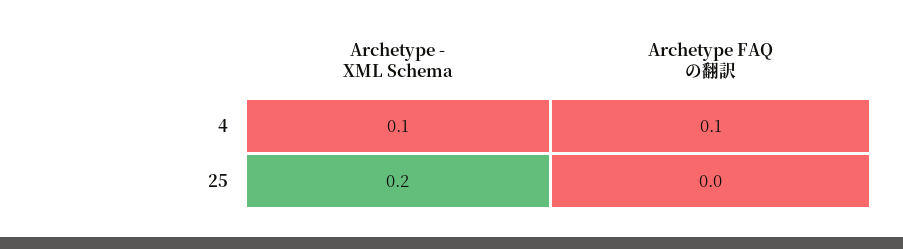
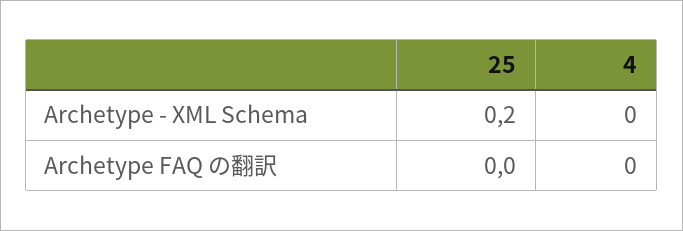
Archetype - XML Schema, 4: 0.1 -> 0
Archetype FAQ の翻訳, 4: 0.1 -> 0

